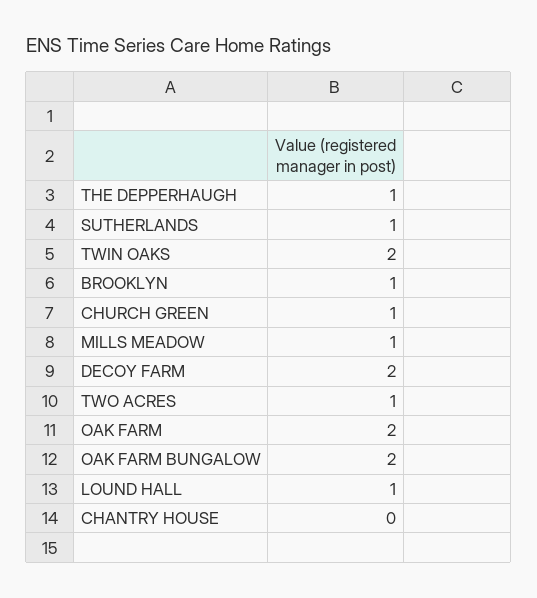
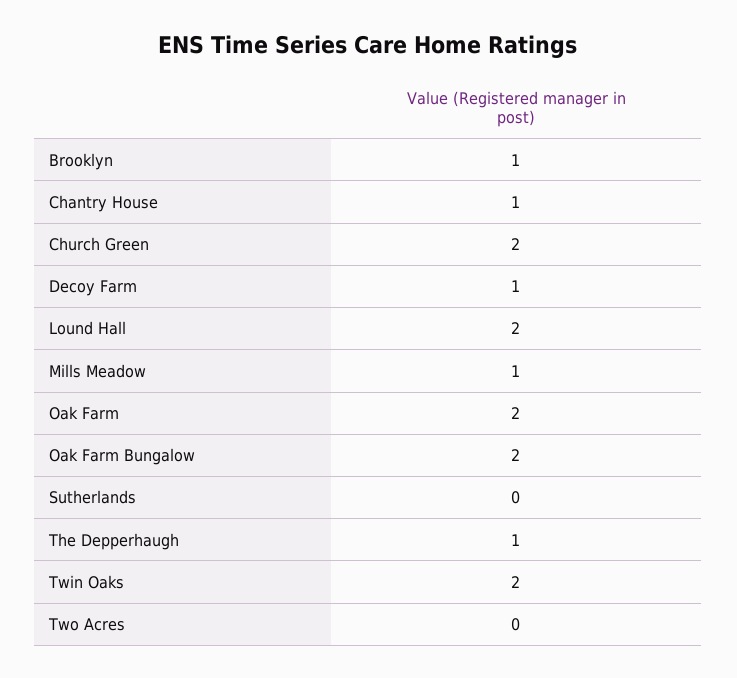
SUTHERLANDS: 1 -> 0
CHURCH GREEN: 1 -> 2
DECOY FARM: 2 -> 1
TWO ACRES: 1 -> 0
LOUND HALL: 1 -> 2
CHANTRY HOUSE: 0 -> 1

